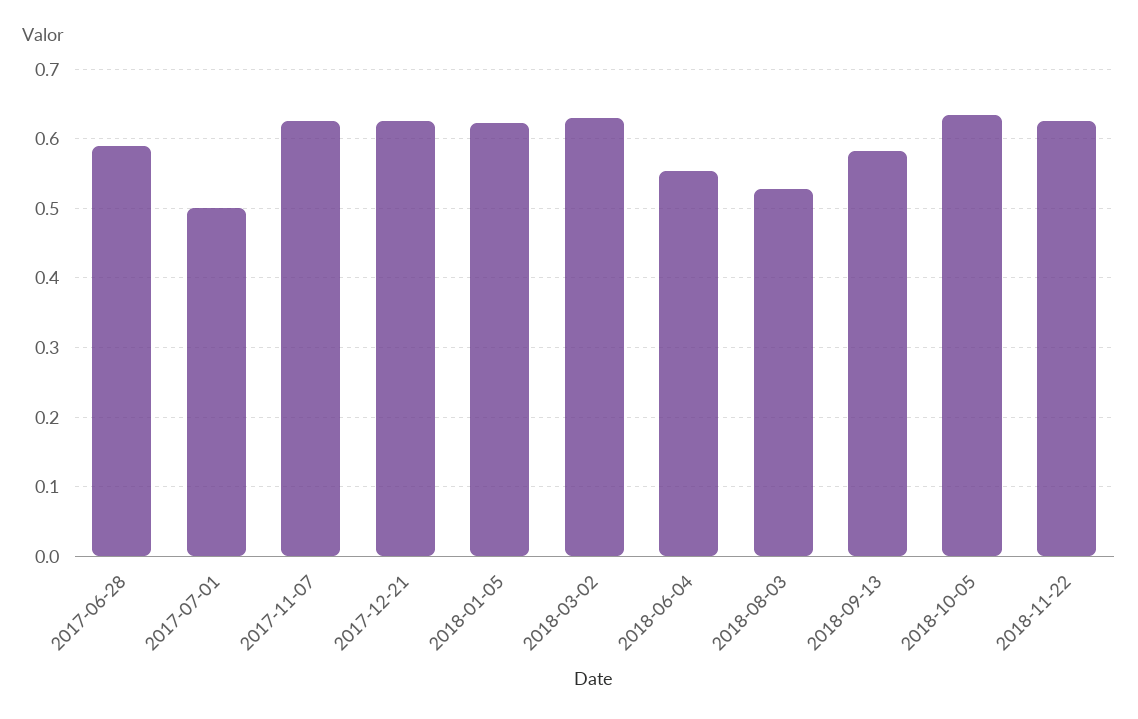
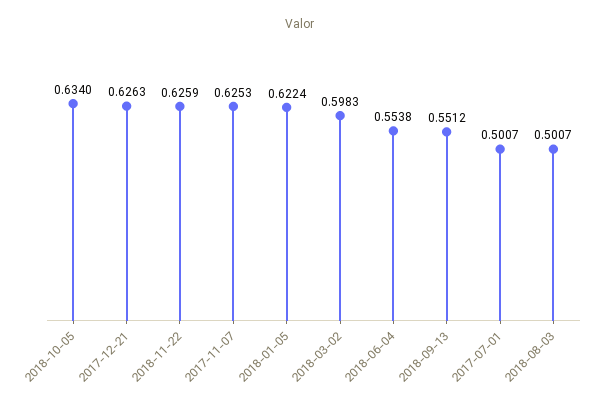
2017-06-28: 0.59 -> none
2018-03-02: 0.63 -> 0.5983
2018-08-03: 0.53 -> 0.5007
2018-09-13: 0.58 -> 0.5512

